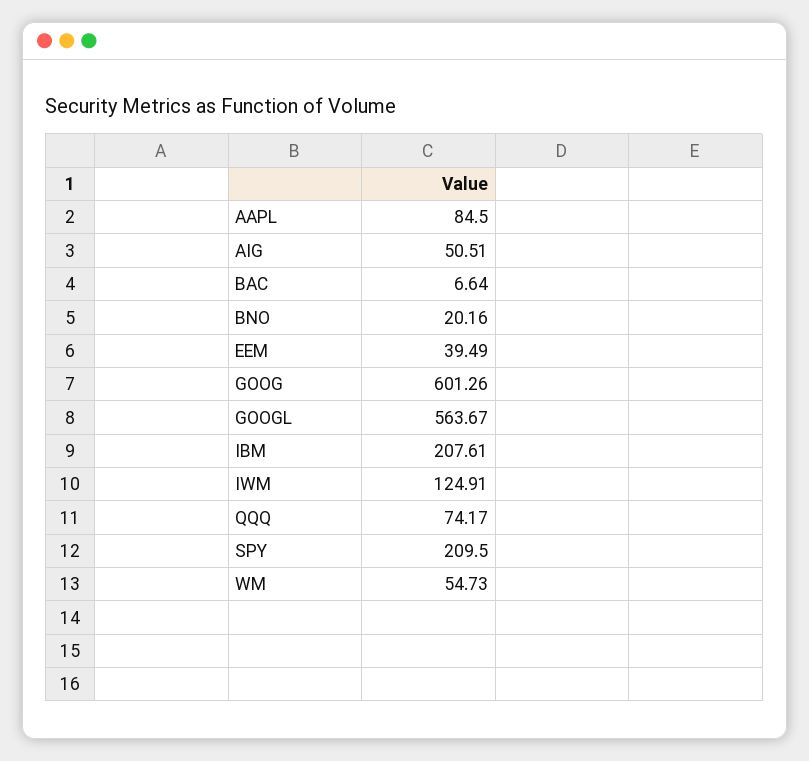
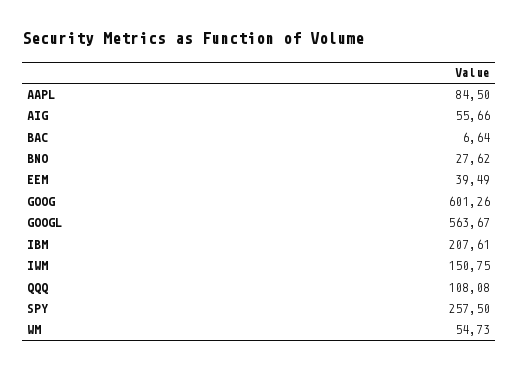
AIG: 50.51 -> 55.66
BNO: 20.16 -> 27.62
IWM: 124.91 -> 150.75
QQQ: 74.17 -> 108.08
SPY: 209.5 -> 257.5

